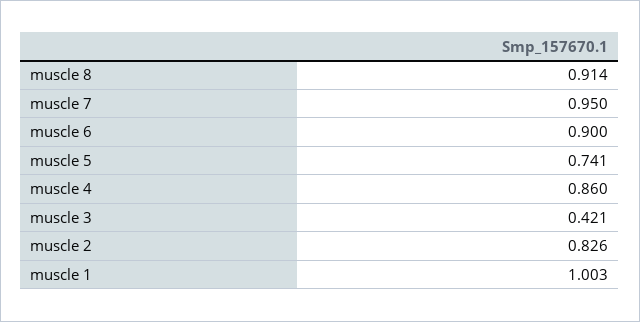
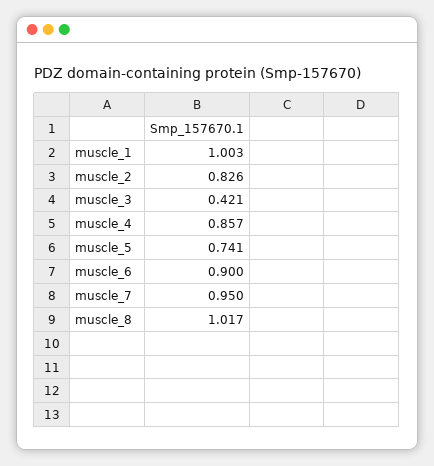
muscle 8: 0.914 -> 1.017
muscle 4: 0.86 -> 0.857

